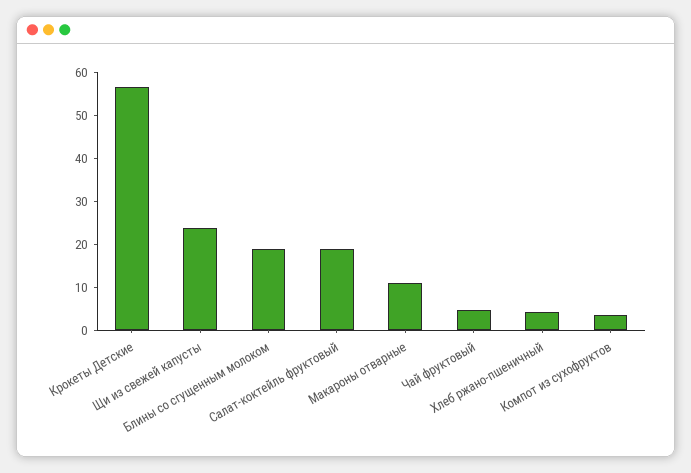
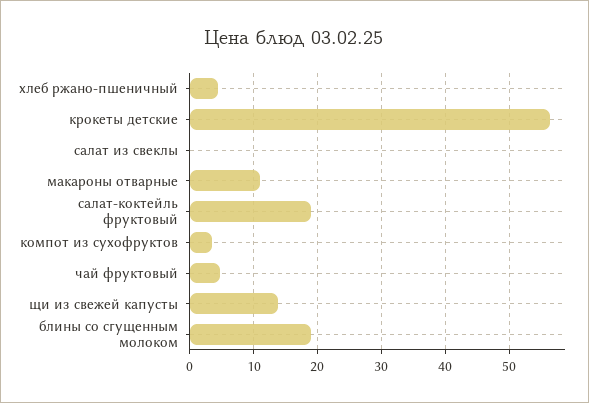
Щи из свежей капусты: 24 -> 14
салат из свеклы: none -> 0

